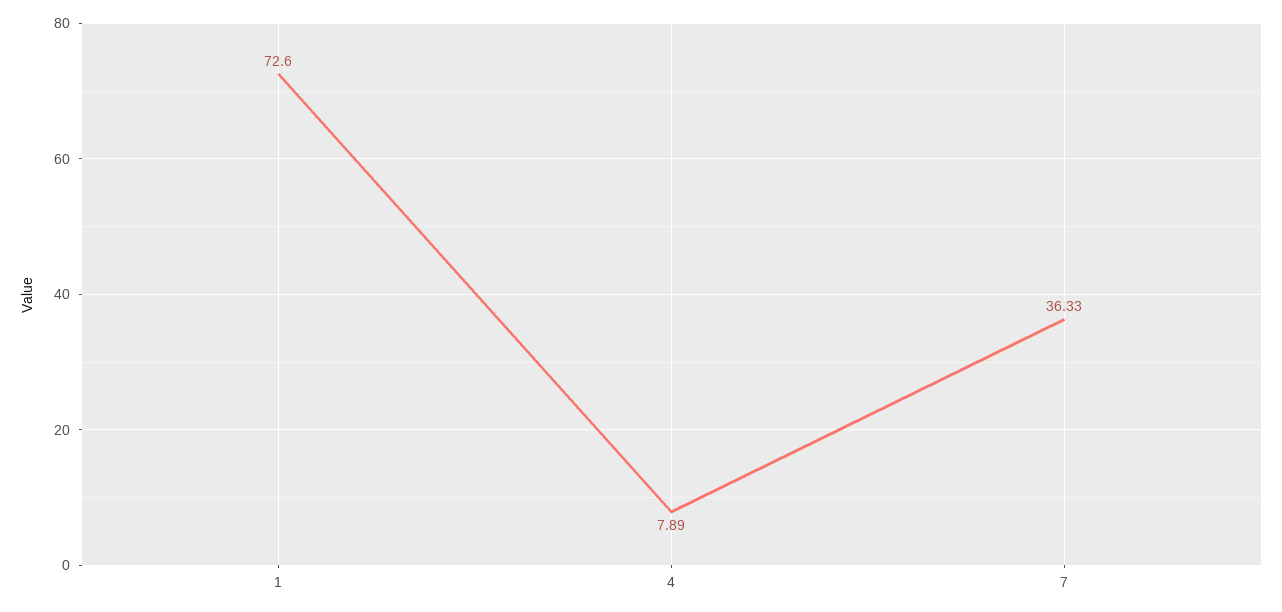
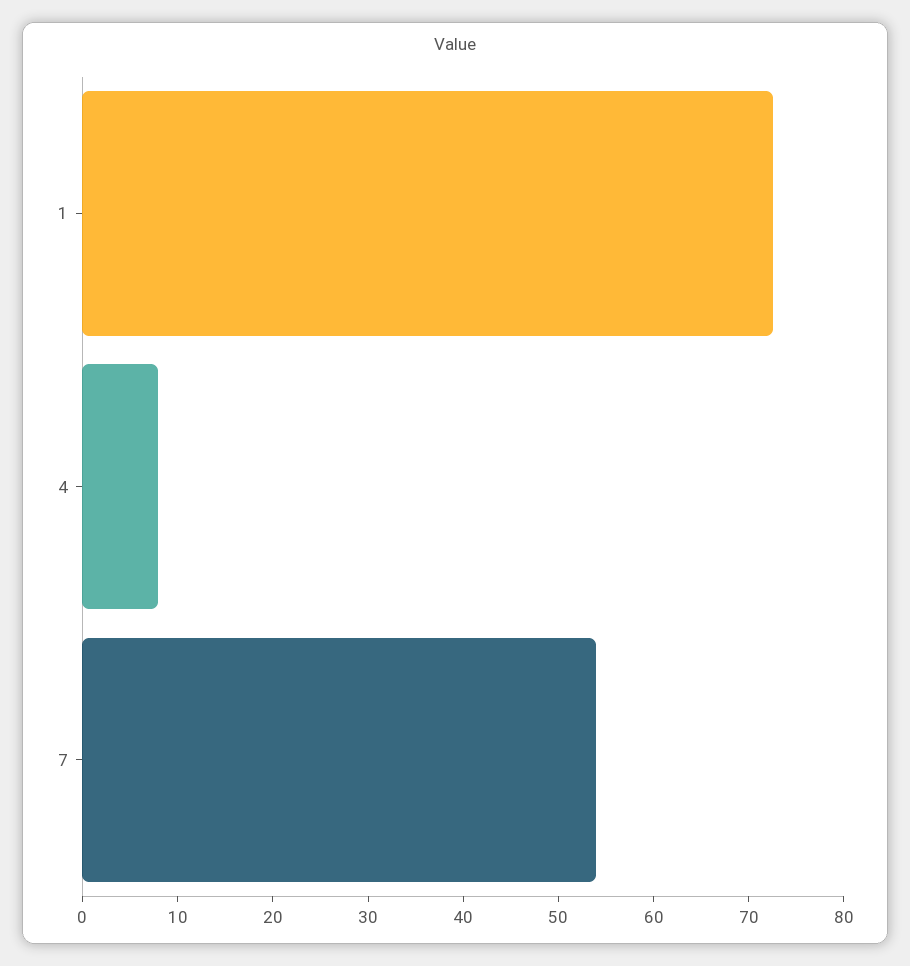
7: 36.33 -> 54

